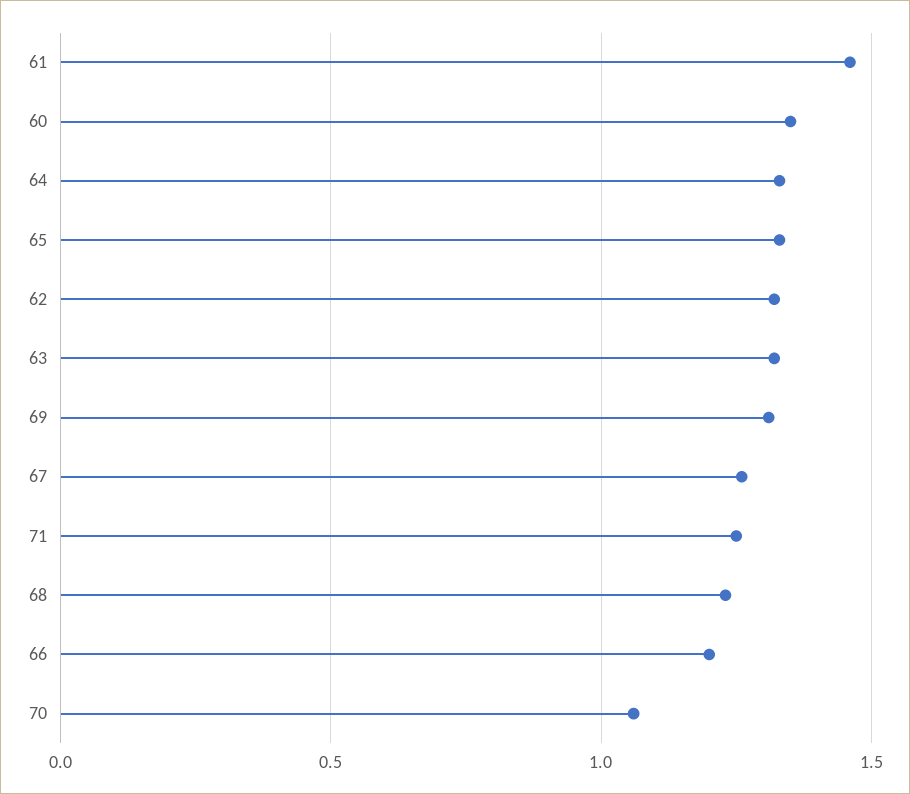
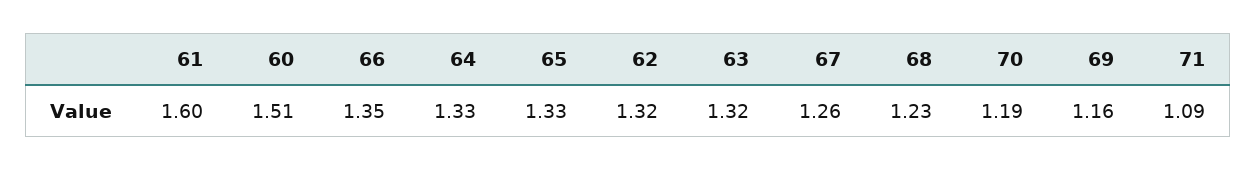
61: 1.45 -> 1.6
60: 1.35 -> 1.51
69: 1.3 -> 1.16
71: 1.25 -> 1.09
66: 1.2 -> 1.35
70: 1.05 -> 1.19

